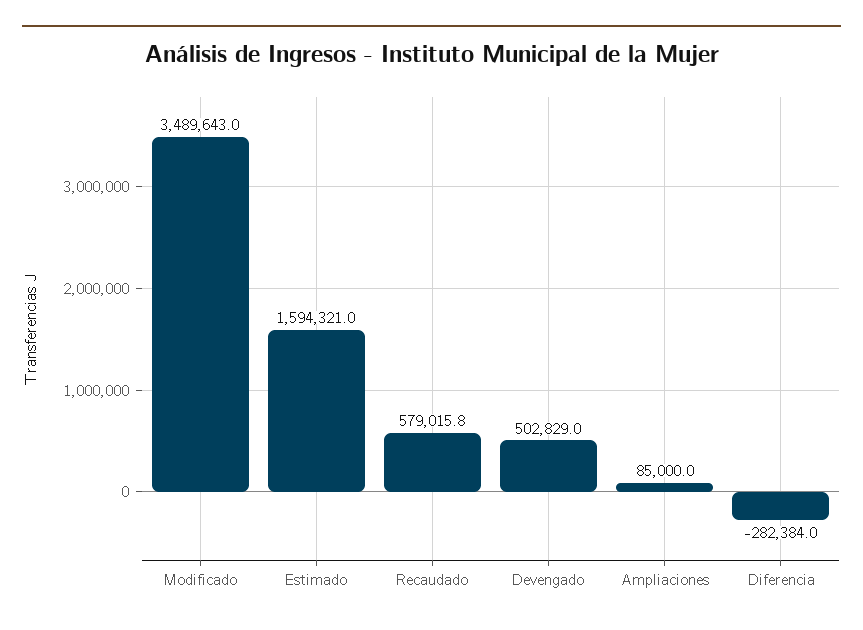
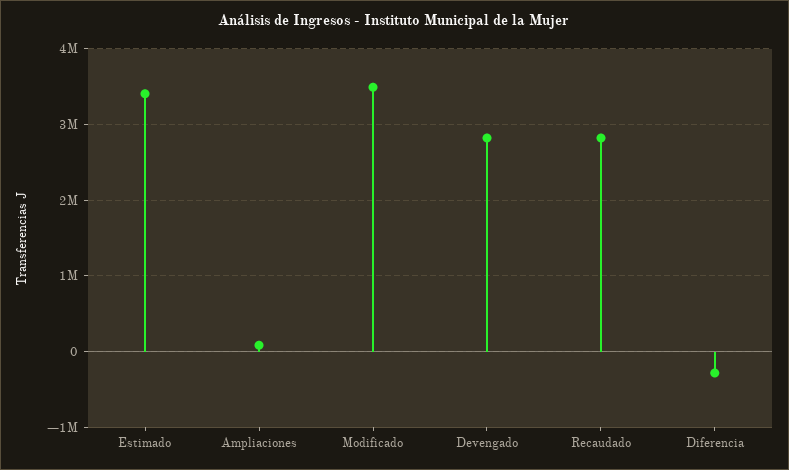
Estimado: 1594321 -> 3400000
Recaudado: 579015.8 -> 2800000
Devengado: 502829 -> 2800000

